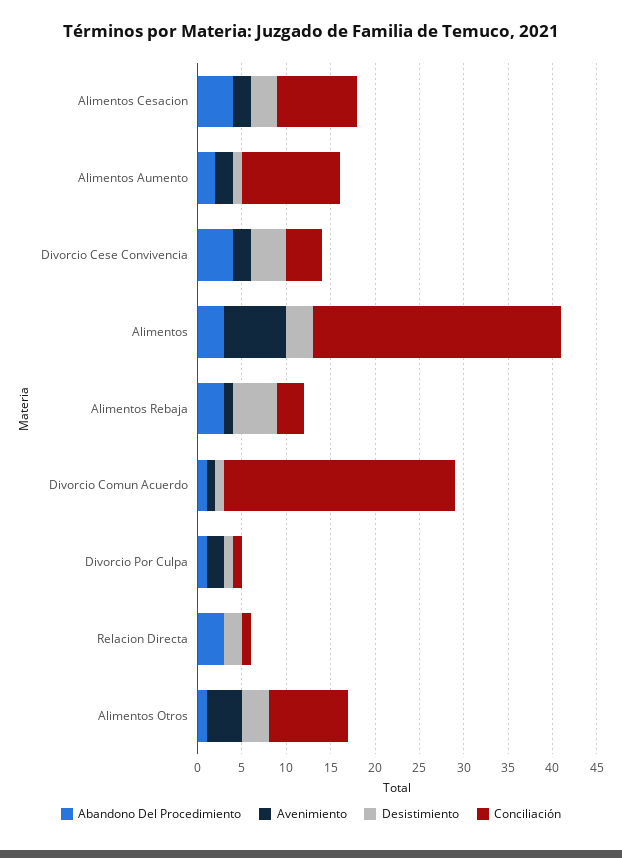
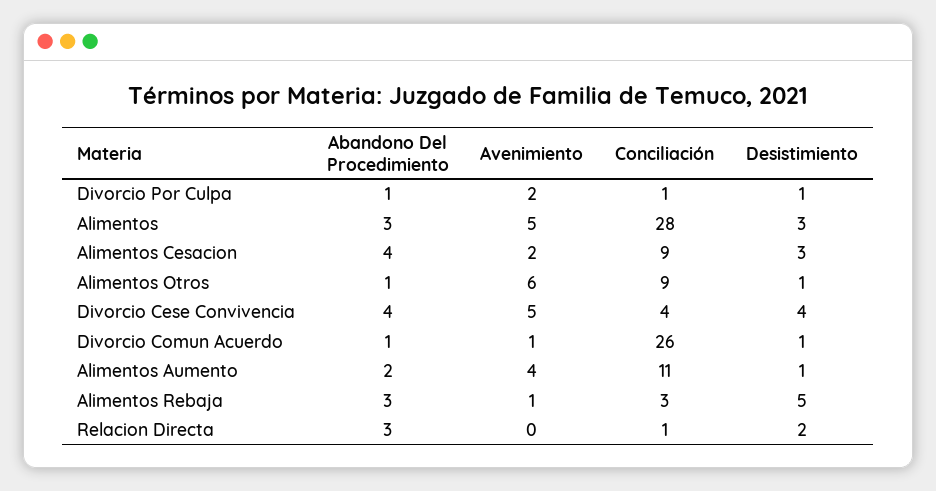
Avenimiento, Alimentos Aumento: 2 -> 4
Avenimiento, Divorcio Cese Convivencia: 2 -> 5
Avenimiento, Alimentos: 7 -> 5
Avenimiento, Alimentos Otros: 4 -> 6
Desistimiento, Alimentos Otros: 3 -> 1

